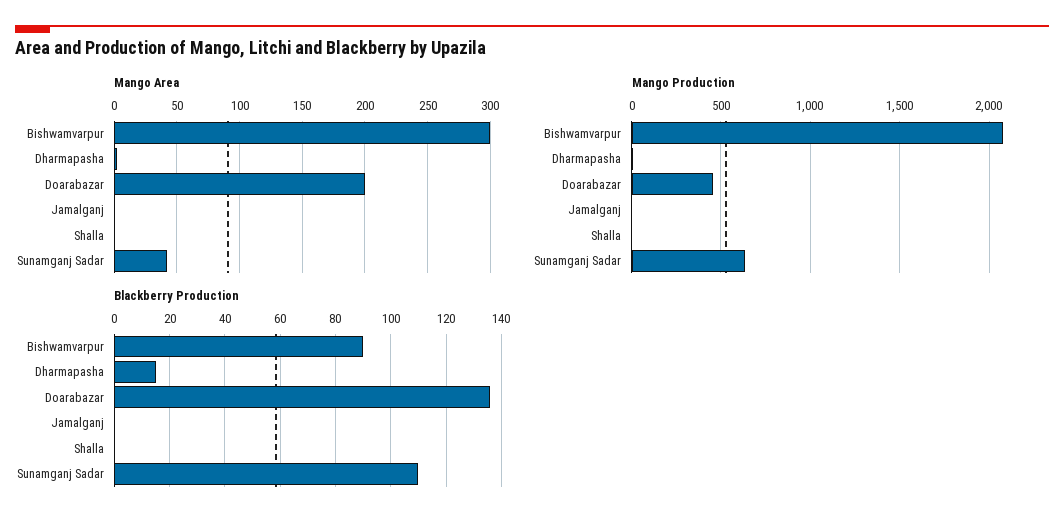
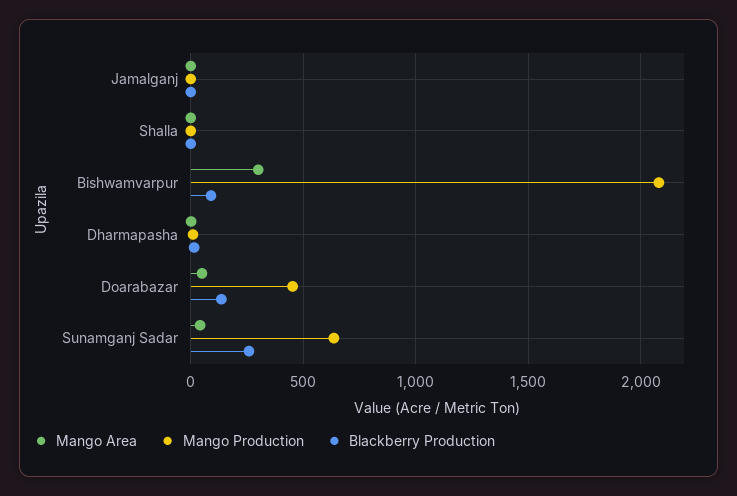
Mango Area, Doarabazar: 200 -> 50
Blackberry Production, Sunamganj Sadar: 110 -> 250

